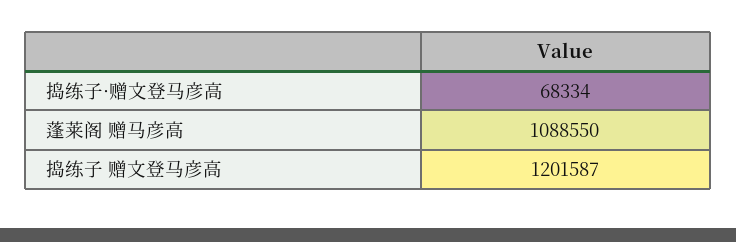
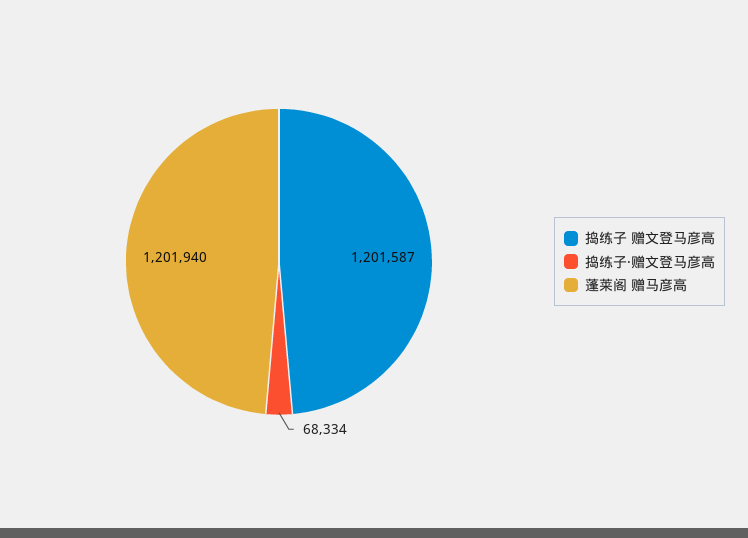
蓬莱阁 赠马彦高: 1088550 -> 1201940

